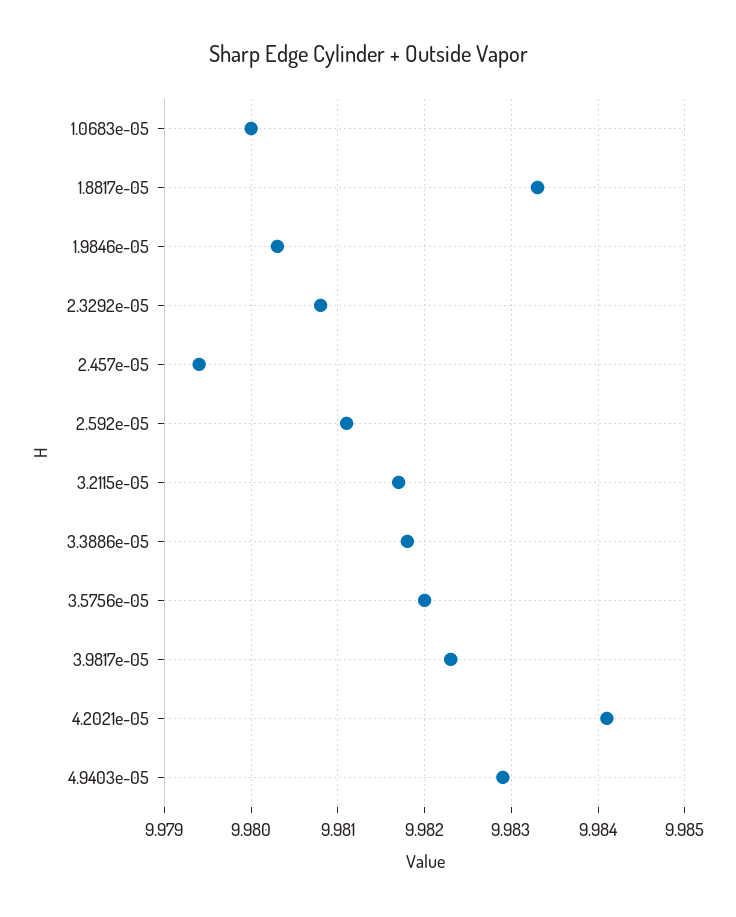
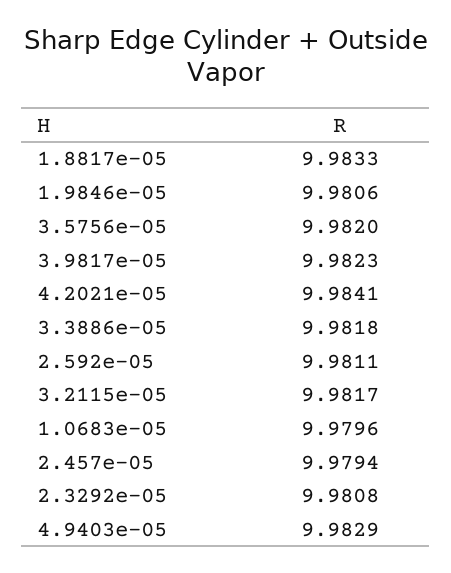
1.0683e-05: 9.98 -> 9.9796
1.9846e-05: 9.9803 -> 9.9806

